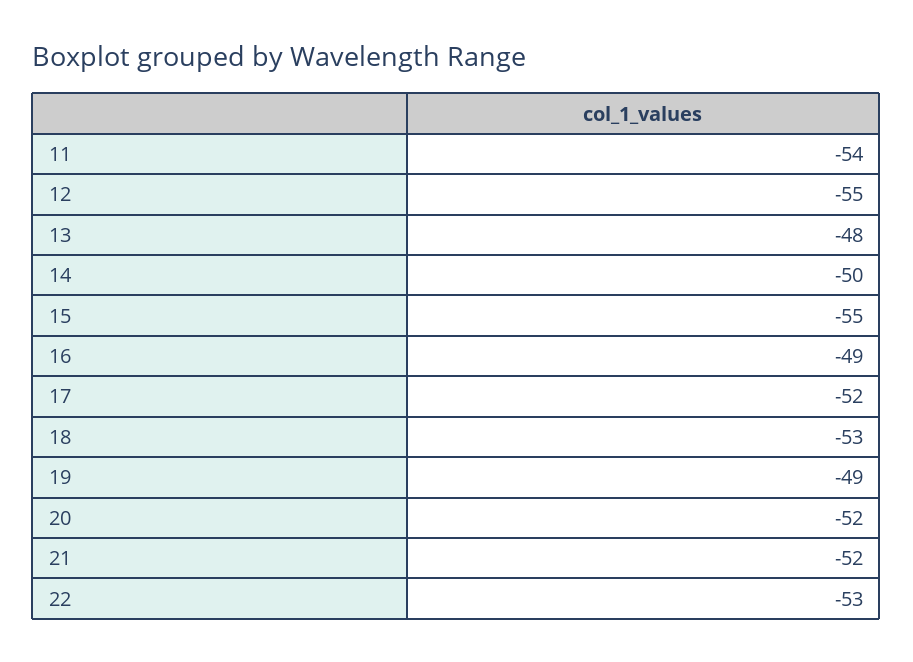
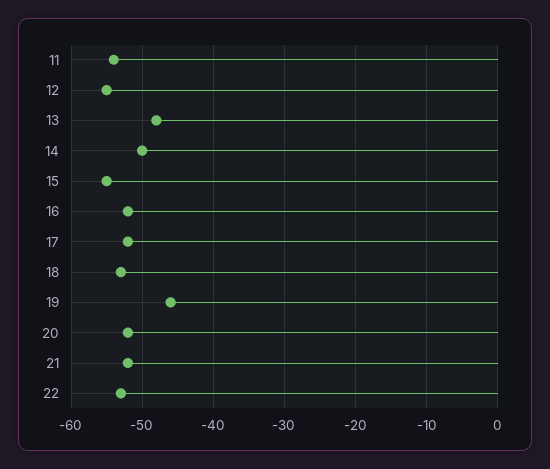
16: -49 -> -52
19: -49 -> -46

